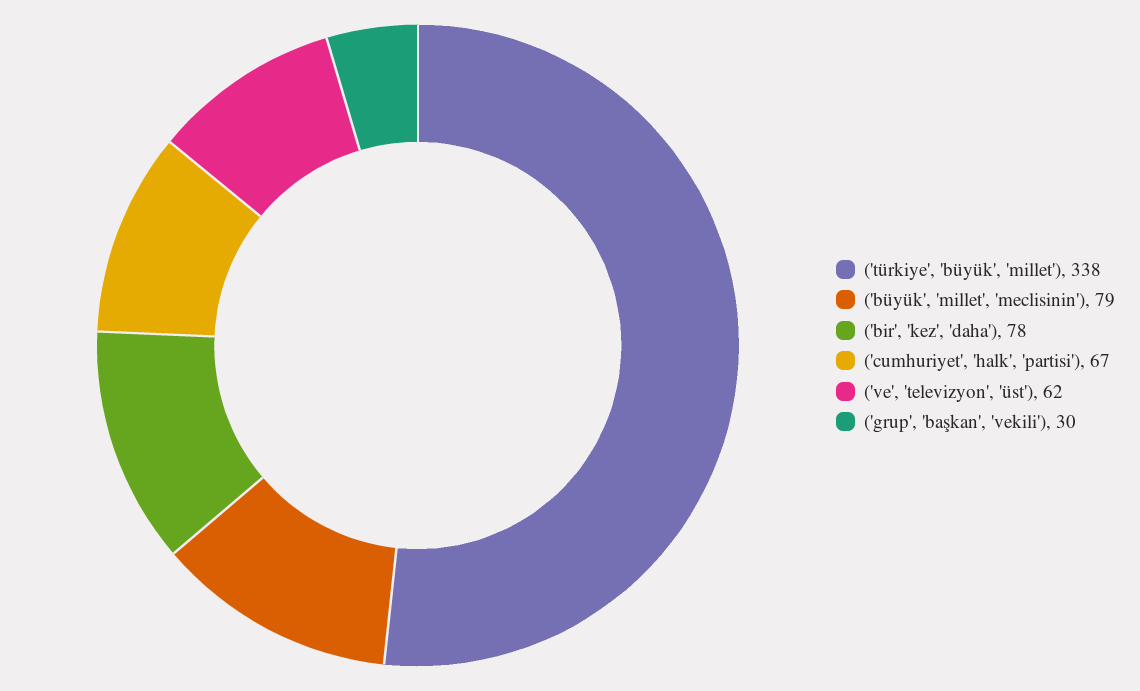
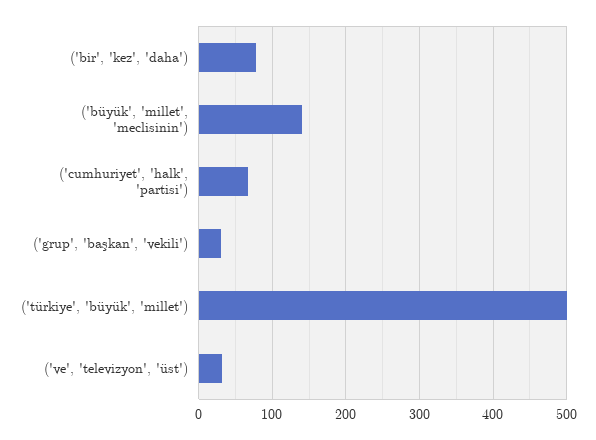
('türkiye', 'büyük', 'millet'): 338 -> 500
('büyük', 'millet', 'meclisinin'): 79 -> 140
('ve', 'televizyon', 'üst'): 62 -> 30

